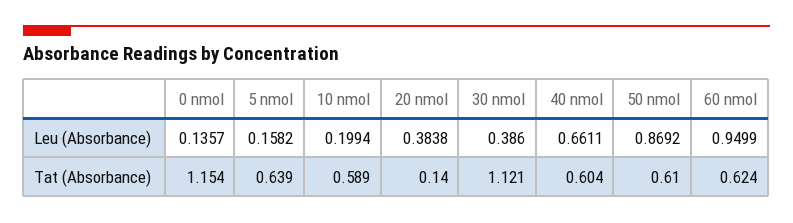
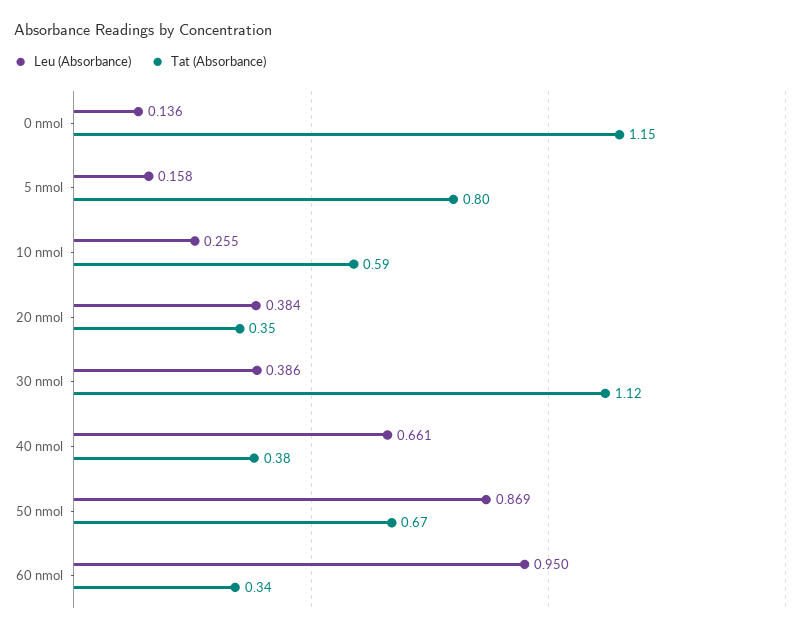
Leu (Absorbance), 10 nmol: 0.1994 -> 0.255
Tat (Absorbance), 5 nmol: 0.639 -> 0.8
Tat (Absorbance), 20 nmol: 0.14 -> 0.35
Tat (Absorbance), 40 nmol: 0.604 -> 0.38
Tat (Absorbance), 50 nmol: 0.61 -> 0.67
Tat (Absorbance), 60 nmol: 0.624 -> 0.34

